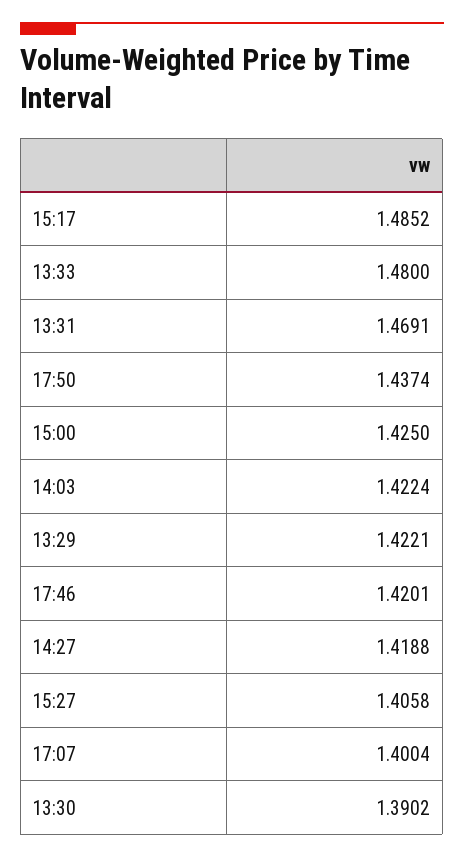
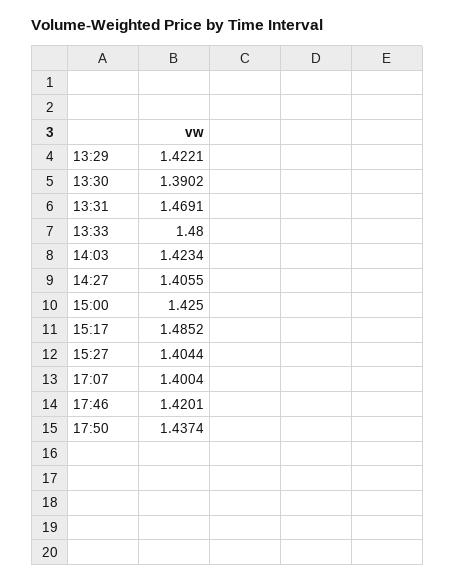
14:03: 1.4224 -> 1.4234
14:27: 1.4188 -> 1.4055
15:27: 1.4058 -> 1.4044

